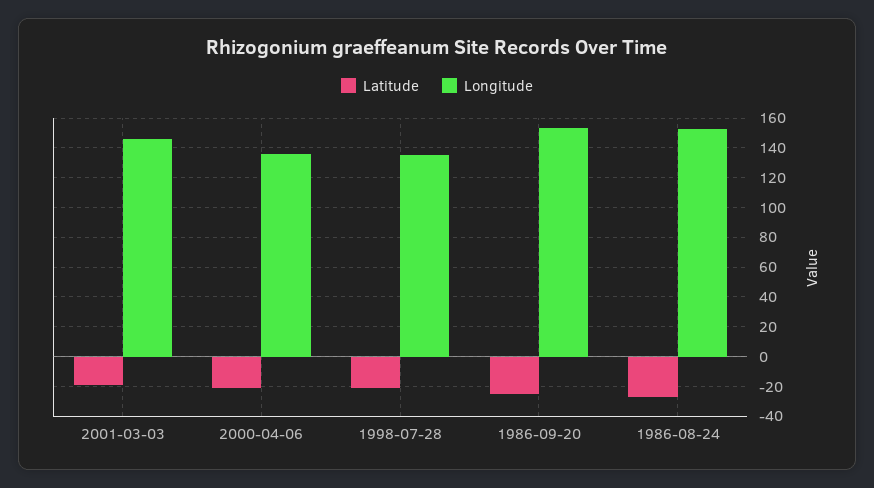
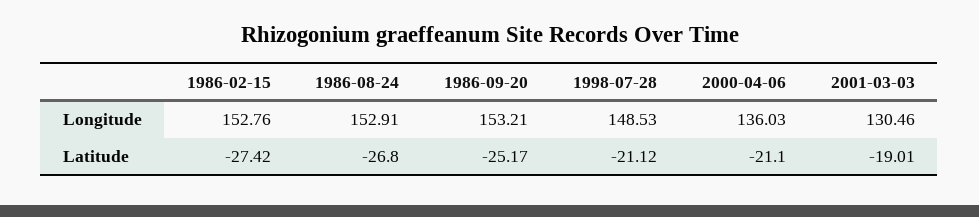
Longitude, 2001-03-03: 145 -> 130.46
Longitude, 1998-07-28: 135 -> 148.53
Longitude, 1986-02-15: none -> 152.76
Latitude, 1986-02-15: none -> -27.42

